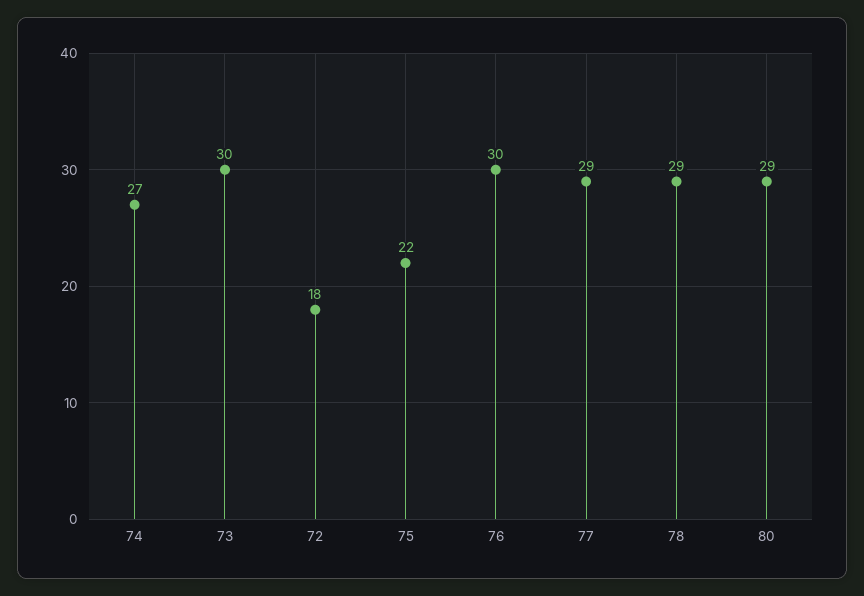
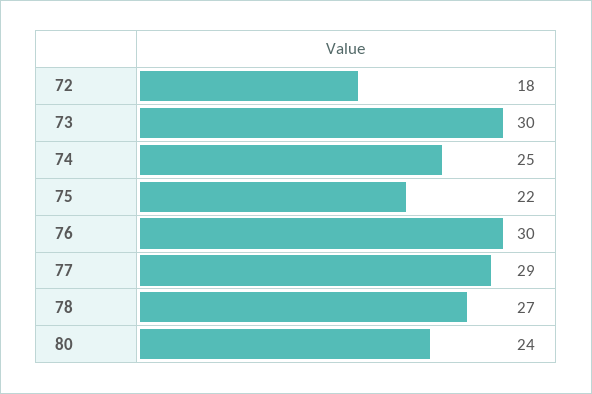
74: 27 -> 25
78: 29 -> 27
80: 29 -> 24

